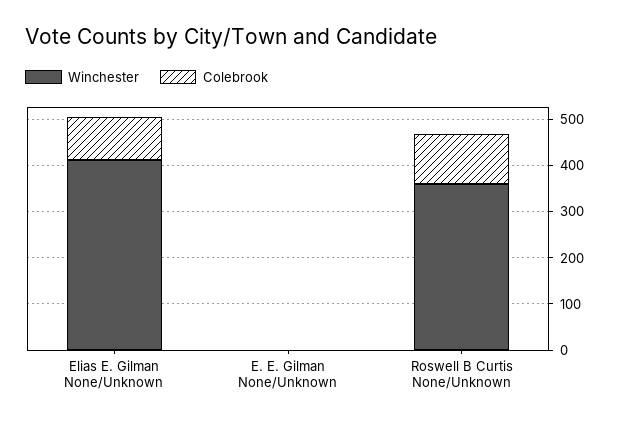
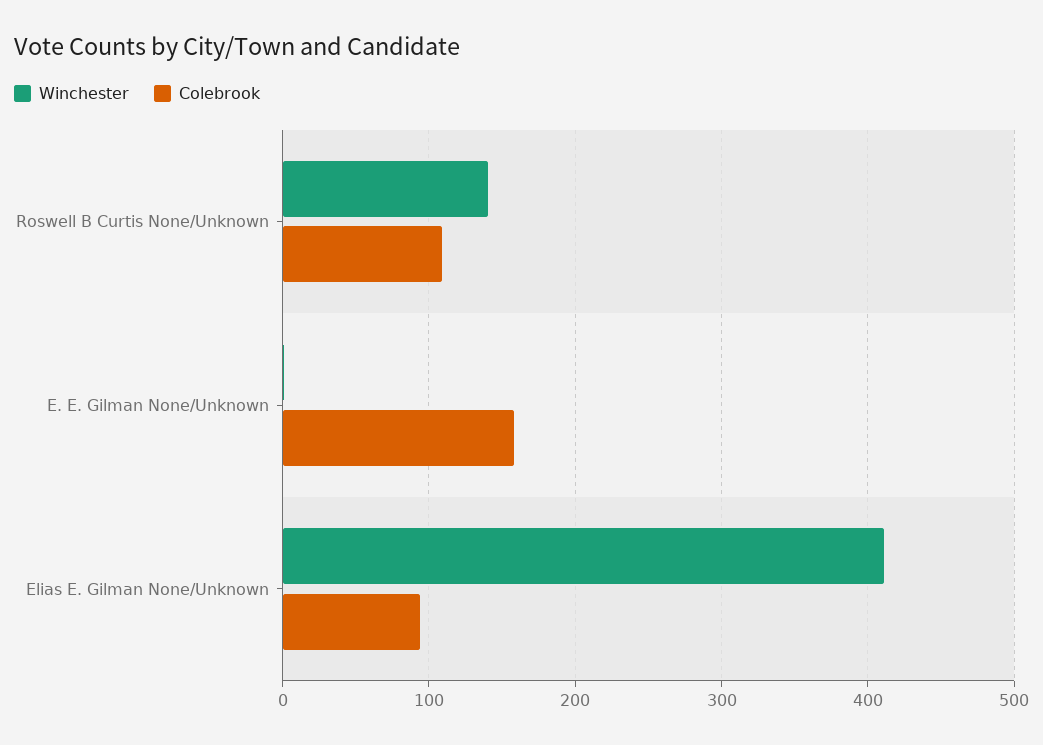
Colebrook, E. E. Gilman None/Unknown: 0 -> 160
Winchester, Roswell B Curtis None/Unknown: 360 -> 140

